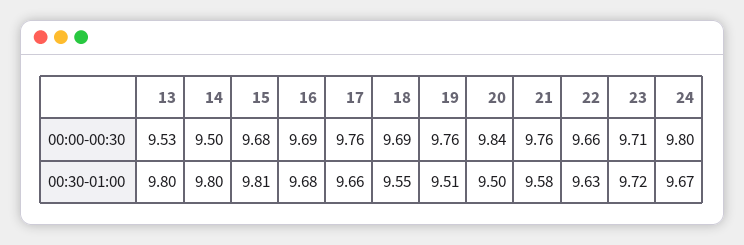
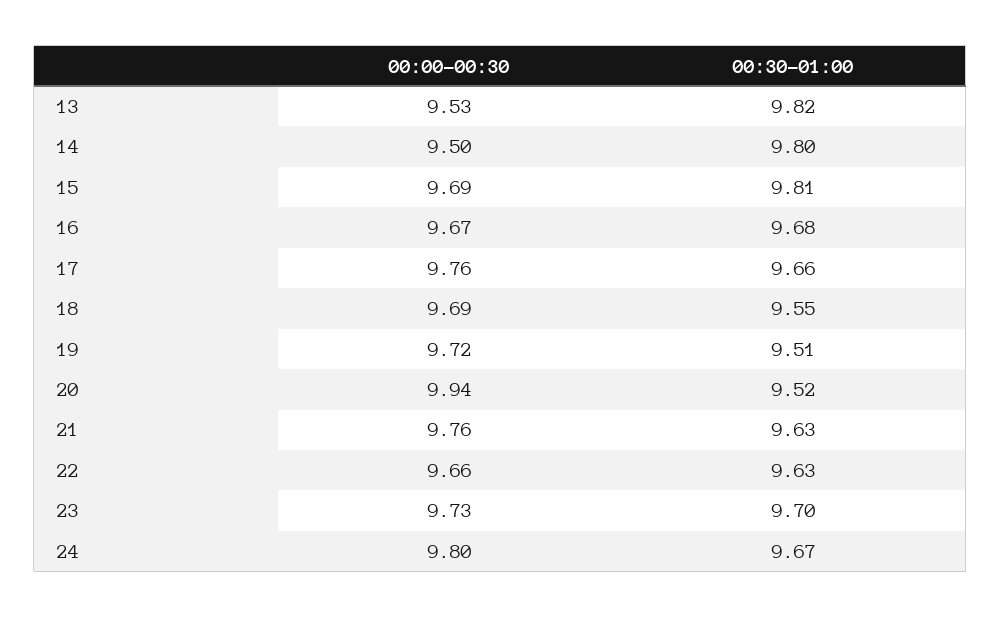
15, 00:00-00:30: 9.68 -> 9.69
16, 00:00-00:30: 9.69 -> 9.67
19, 00:00-00:30: 9.76 -> 9.72
20, 00:00-00:30: 9.84 -> 9.94
23, 00:00-00:30: 9.71 -> 9.73
13, 00:30-01:00: 9.8 -> 9.82
20, 00:30-01:00: 9.5 -> 9.52
21, 00:30-01:00: 9.58 -> 9.63
23, 00:30-01:00: 9.72 -> 9.7

